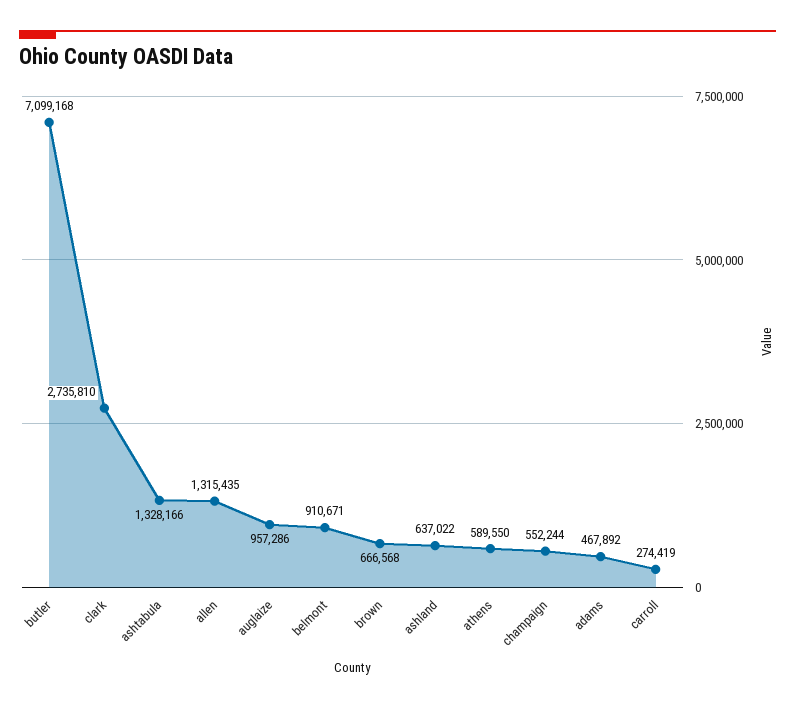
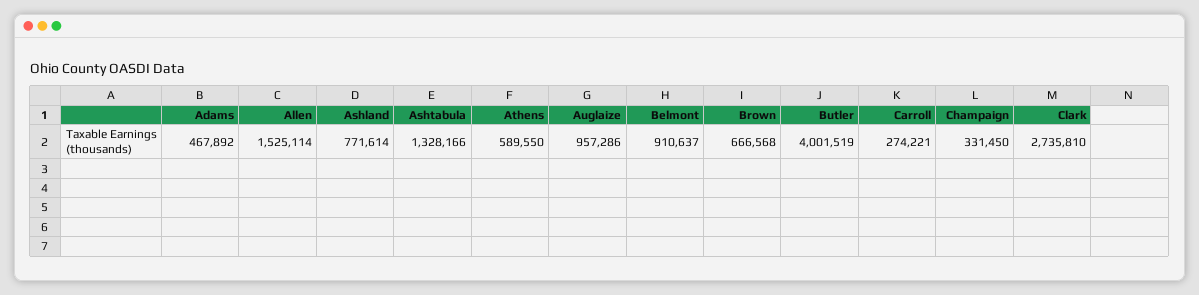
butler: 7099168 -> 4001519
allen: 1315435 -> 1525114
belmont: 910671 -> 910637
ashland: 637022 -> 771614
champaign: 552244 -> 331450
carroll: 274419 -> 274221

